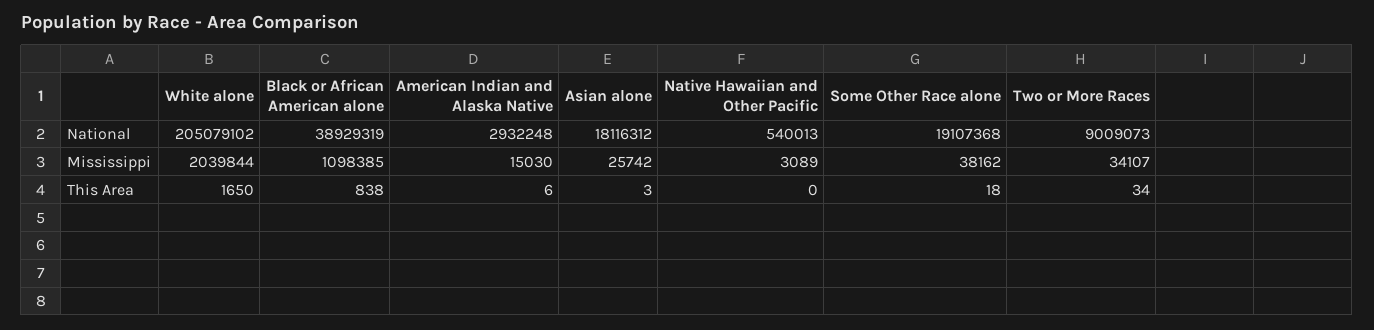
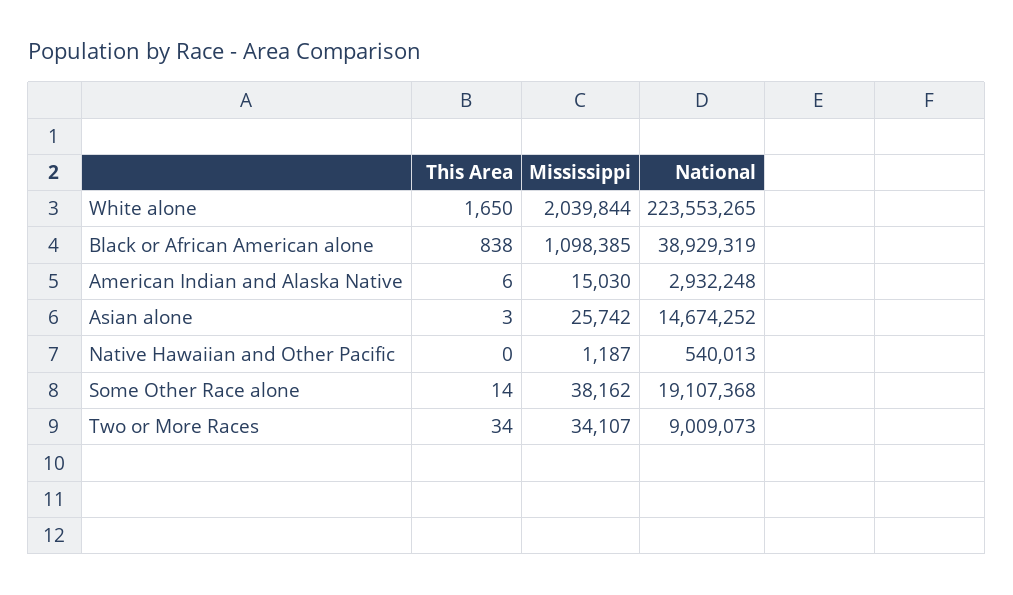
White alone, National: 205079102 -> 223553265
Asian alone, National: 18116312 -> 14674252
Native Hawaiian and Other Pacific, Mississippi: 3089 -> 1187
Some Other Race alone, This Area: 18 -> 14

